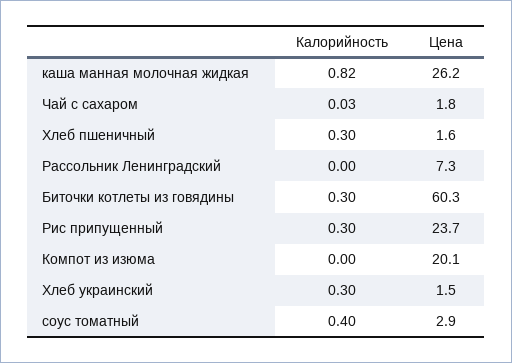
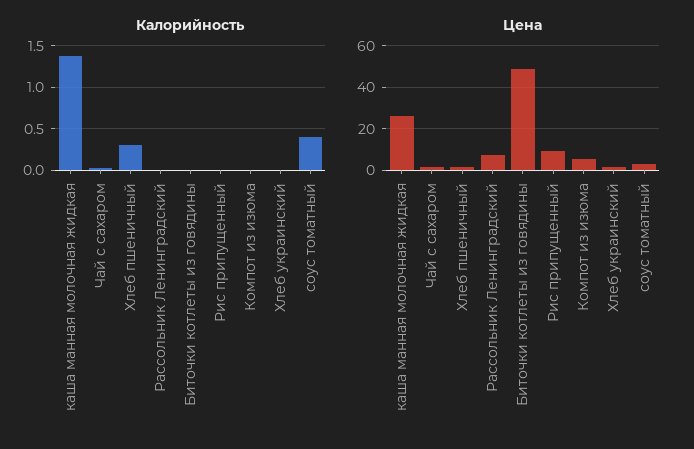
Калорийность, каша манная молочная жидкая: 0.82 -> 1.4
Калорийность, Биточки котлеты из говядины: 0.3 -> 0
Цена, Биточки котлеты из говядины: 60.3 -> 50
Калорийность, Рис припущенный: 0.3 -> 0
Цена, Рис припущенный: 23.7 -> 10
Цена, Компот из изюма: 20.1 -> 5
Калорийность, Хлеб украинский: 0.3 -> 0

